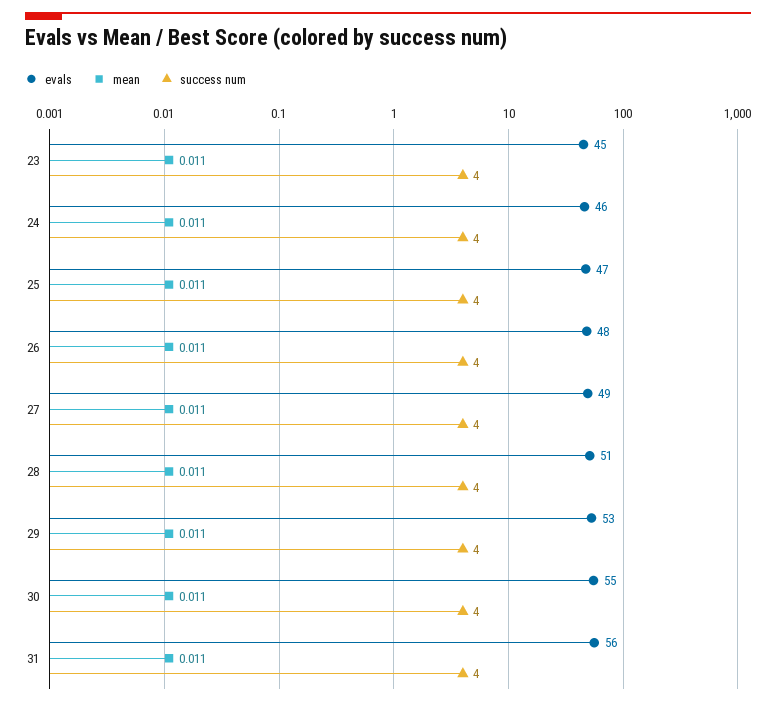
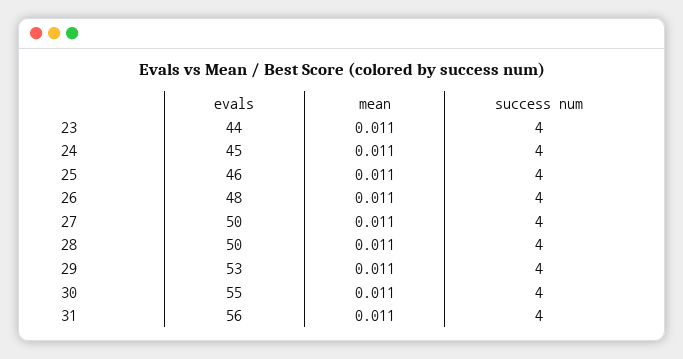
evals, 23: 45 -> 44
evals, 24: 46 -> 45
evals, 25: 47 -> 46
evals, 27: 49 -> 50
evals, 28: 51 -> 50

